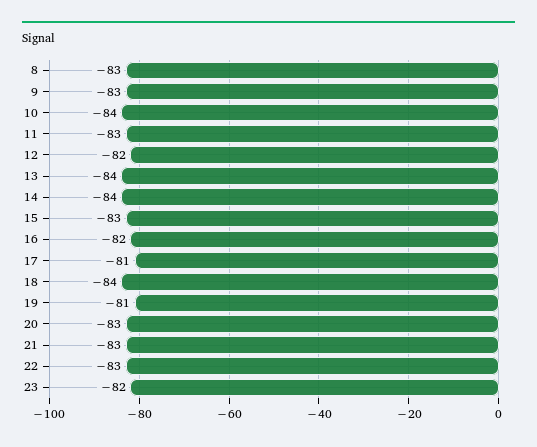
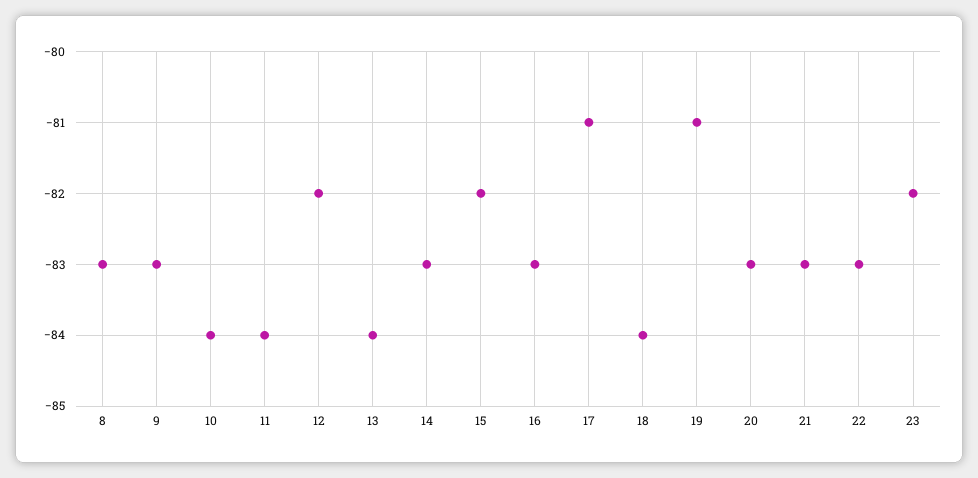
11: -83 -> -84
14: -84 -> -83
15: -83 -> -82
16: -82 -> -83

